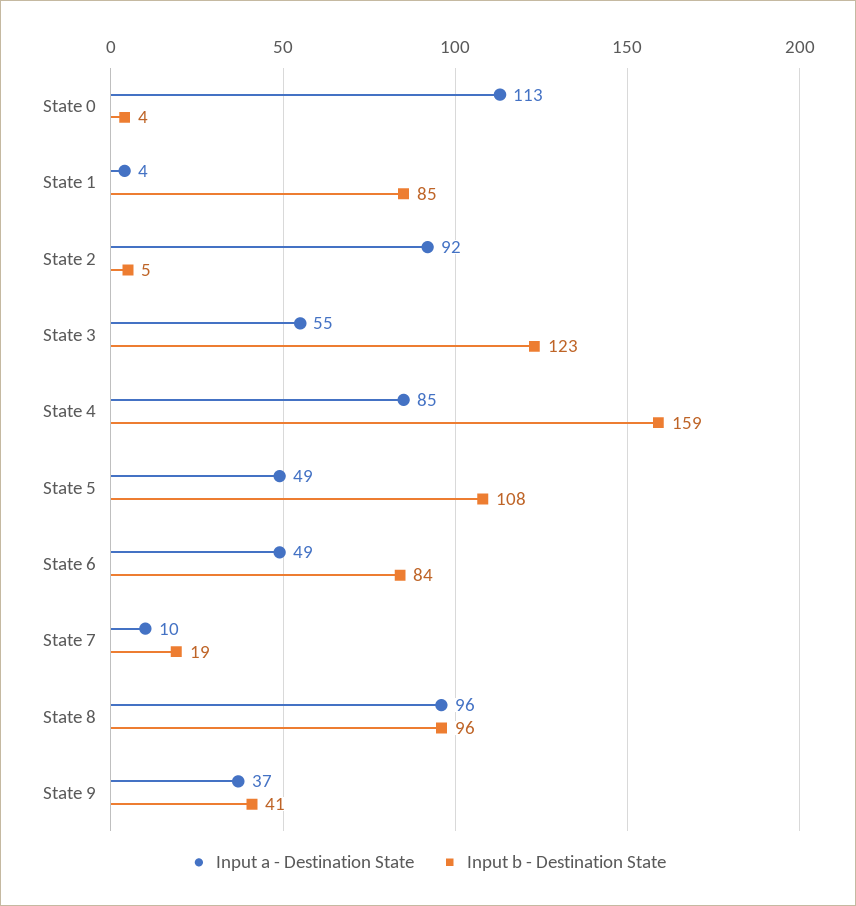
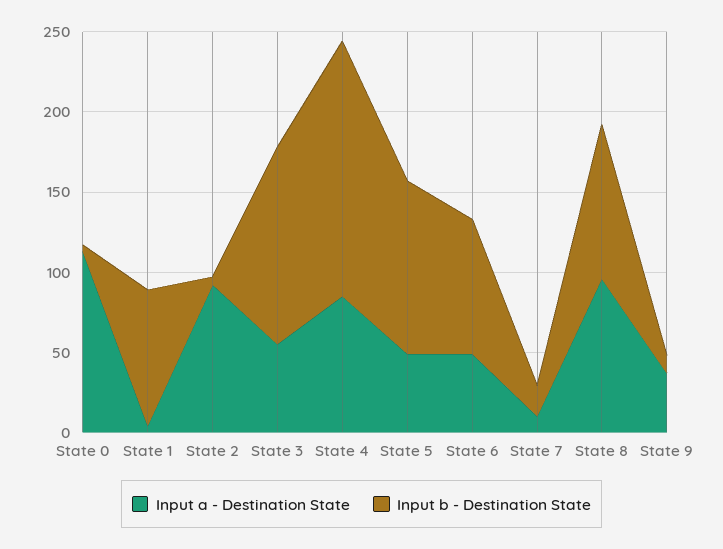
Input b - Destination State, State 9: 41 -> 10

